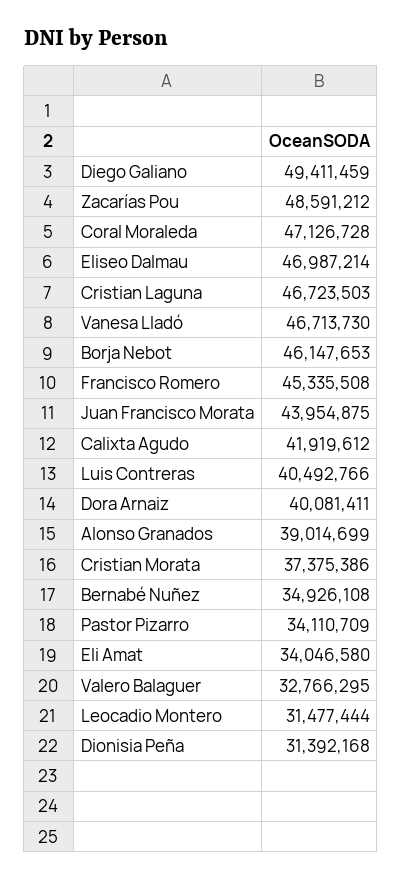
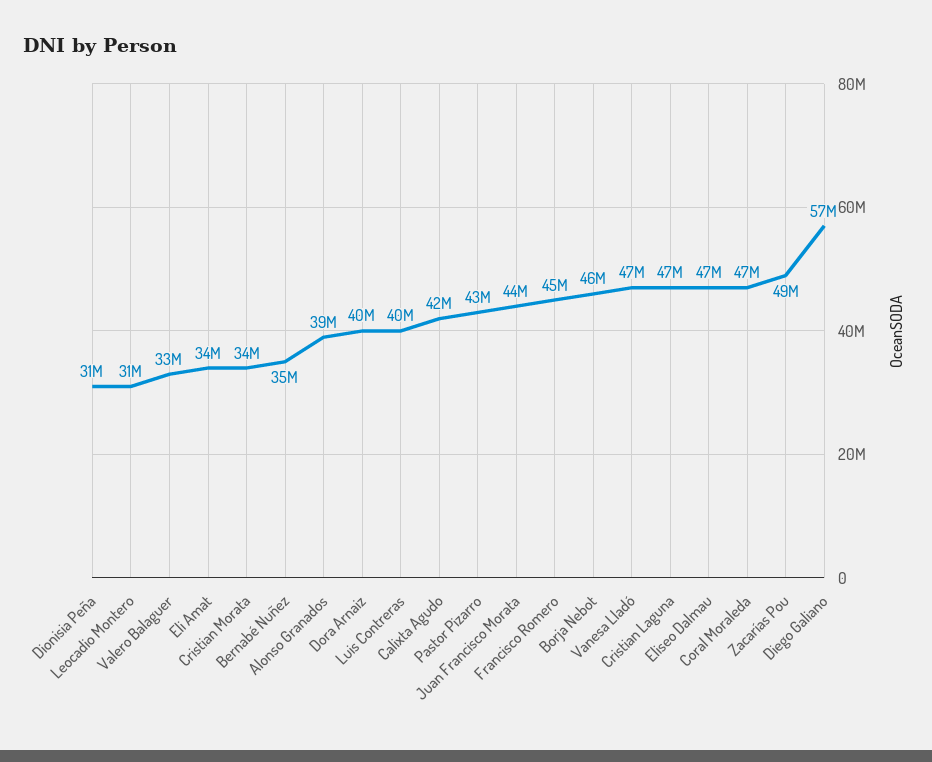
Diego Galiano: 49411459 -> 57000000
Cristian Morata: 37375386 -> 34000000
Pastor Pizarro: 34110709 -> 43000000

